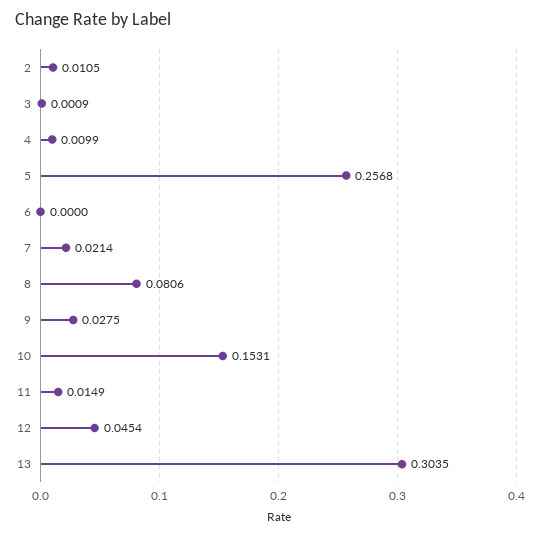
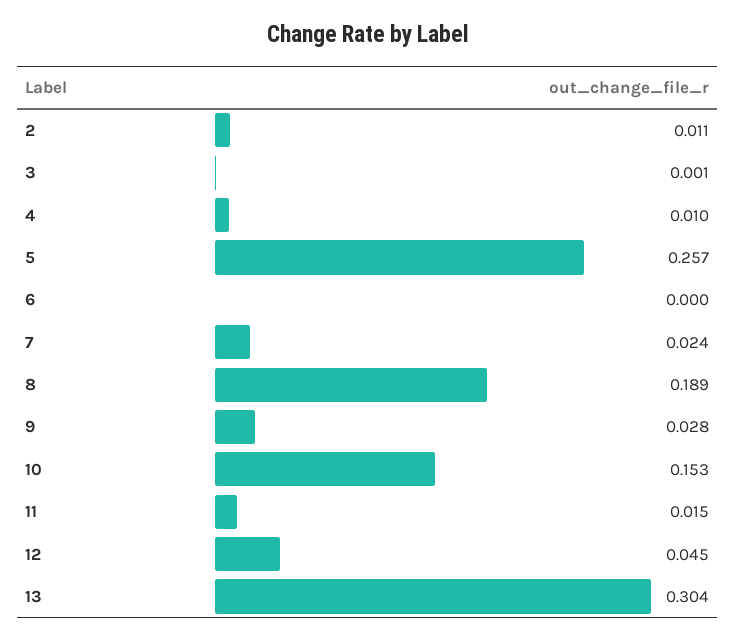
7: 0.0214 -> 0.024
8: 0.0806 -> 0.189

